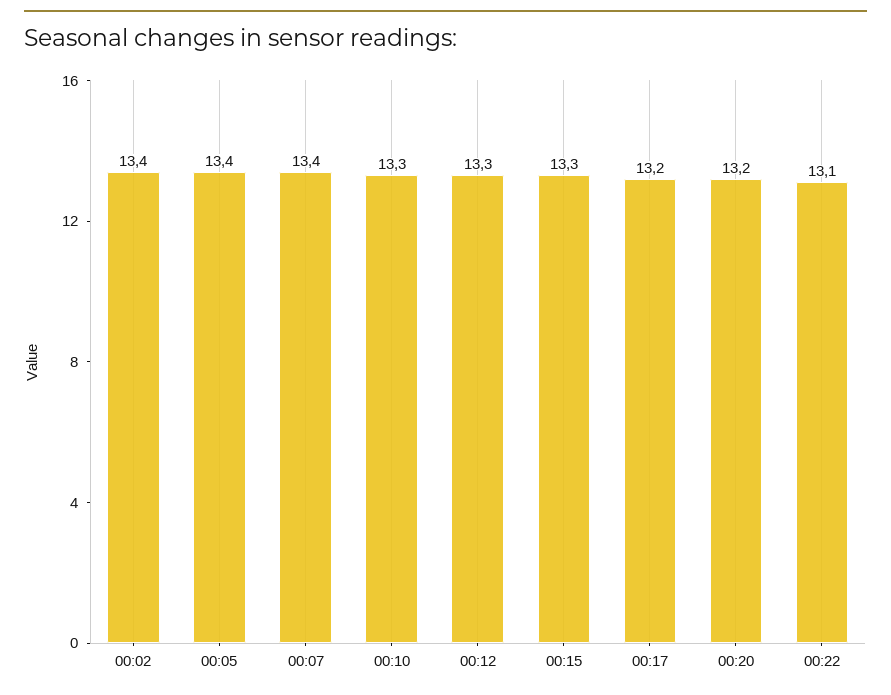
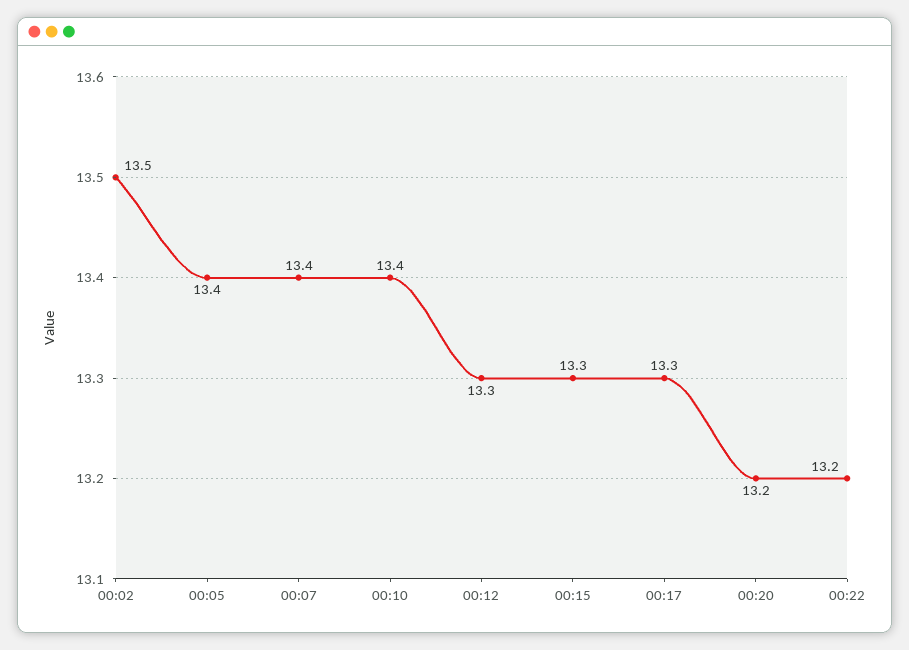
00:02: 13.4 -> 13.5
00:10: 13.3 -> 13.4
00:17: 13.2 -> 13.3
00:22: 13.1 -> 13.2

